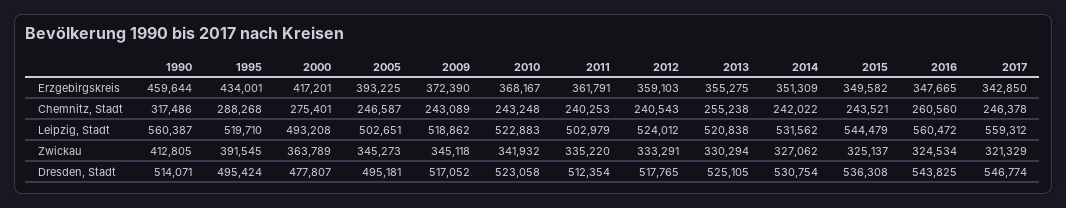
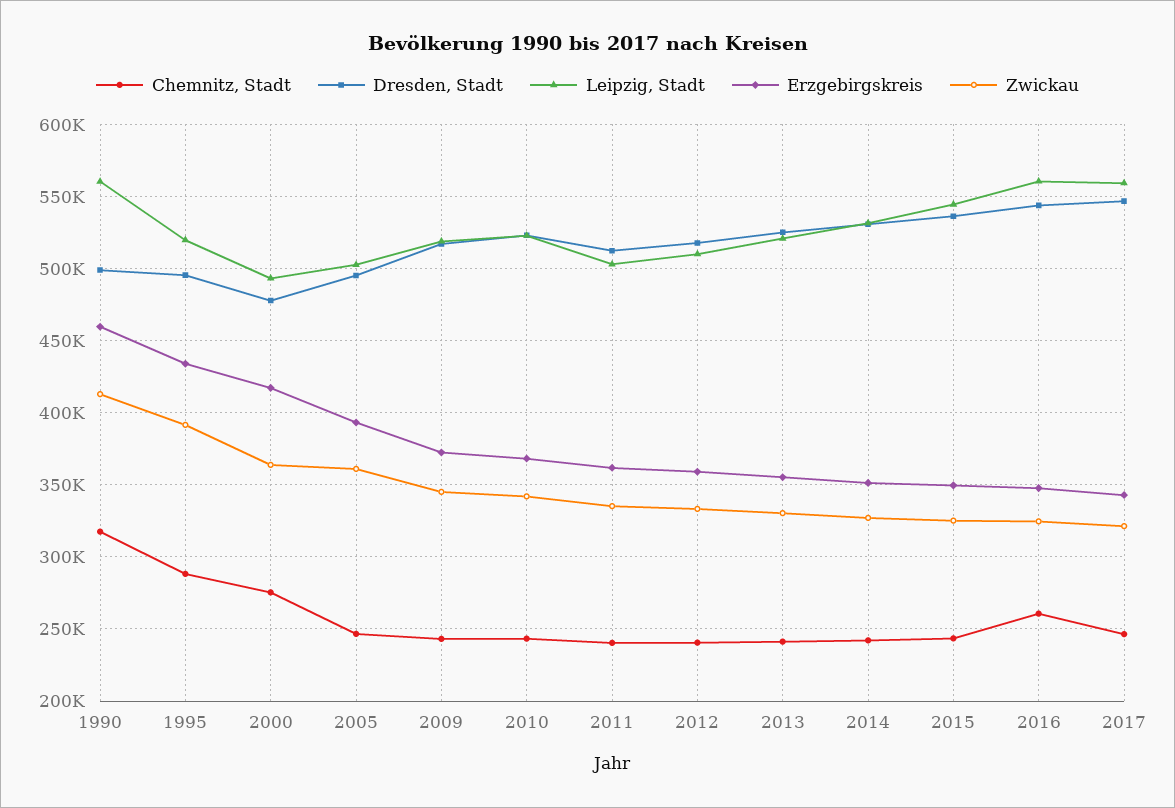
Chemnitz, Stadt, 2013: 255238 -> 240000
Leipzig, Stadt, 2012: 524012 -> 510000
Zwickau, 2005: 345273 -> 360000
Dresden, Stadt, 1990: 514071 -> 500000

